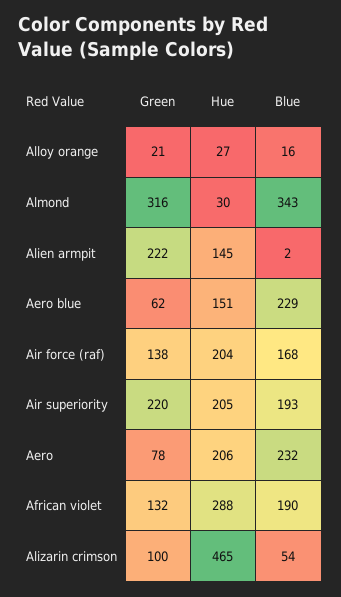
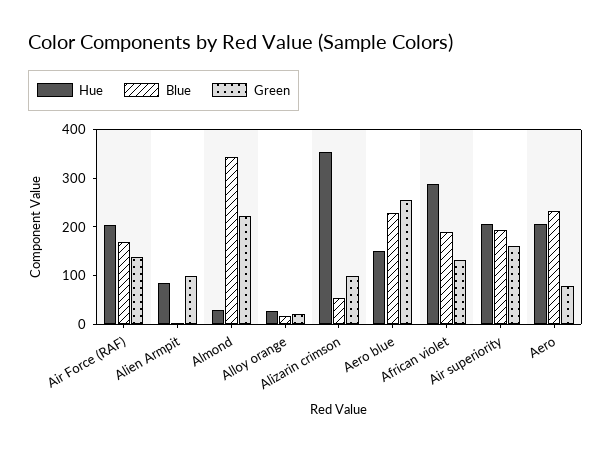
Green, Almond: 316 -> 220
Green, Alien armpit: 222 -> 100
Hue, Alien armpit: 145 -> 80
Green, Aero blue: 62 -> 260
Green, Air superiority: 220 -> 160
Hue, Alizarin crimson: 465 -> 360

